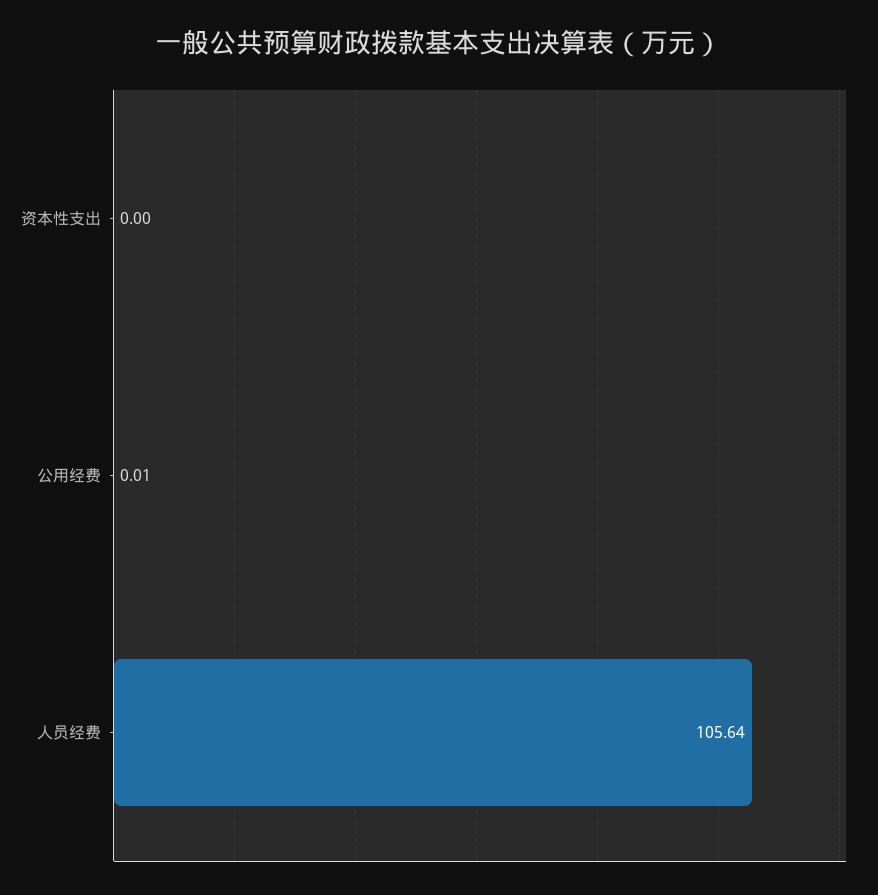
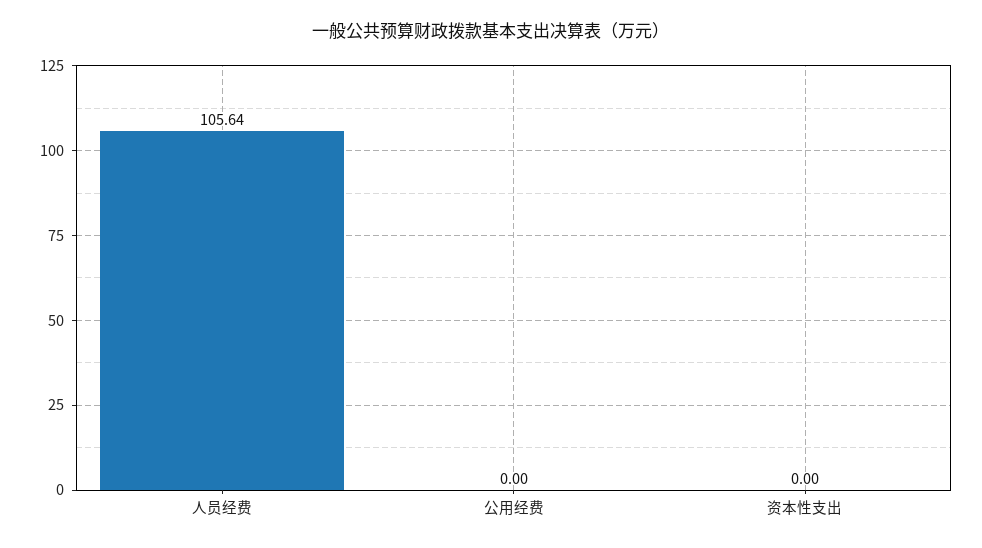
公用经费: 0.01 -> 0

